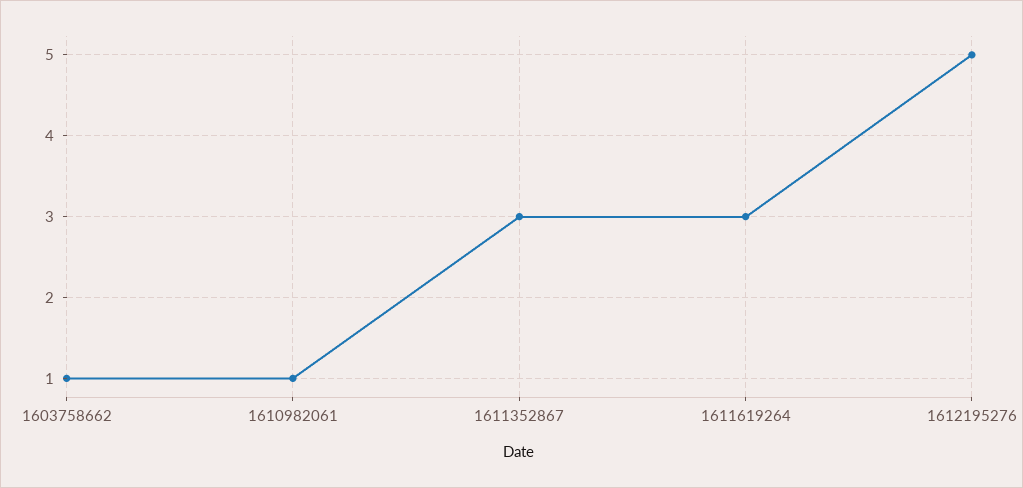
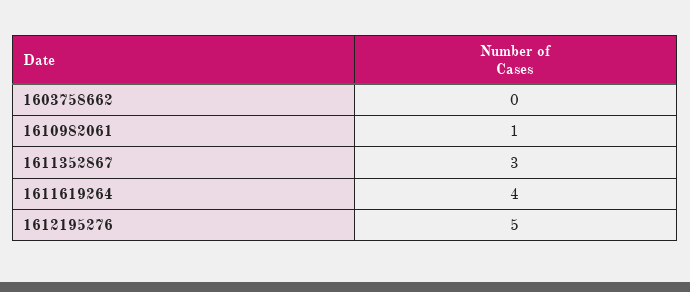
1603758662: 1 -> 0
1611619264: 3 -> 4

